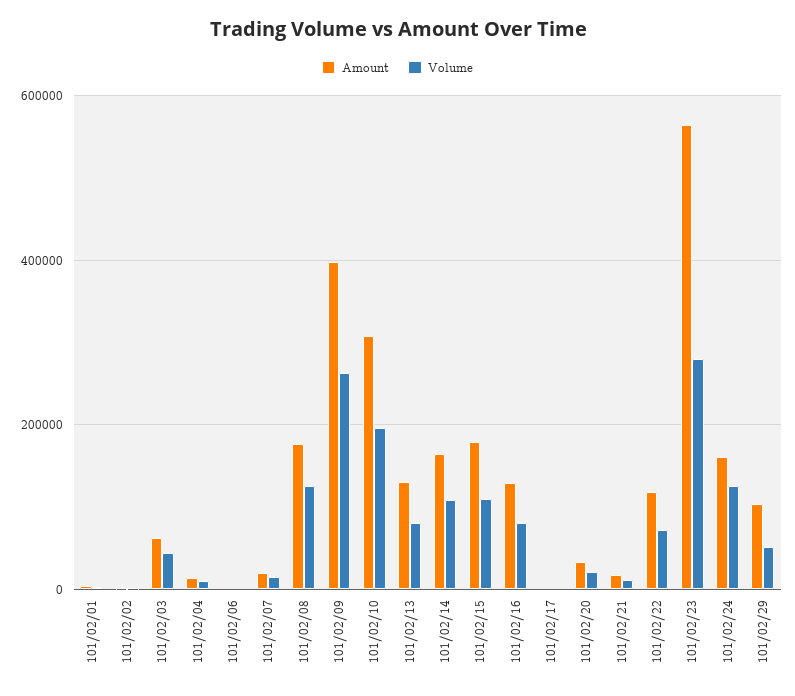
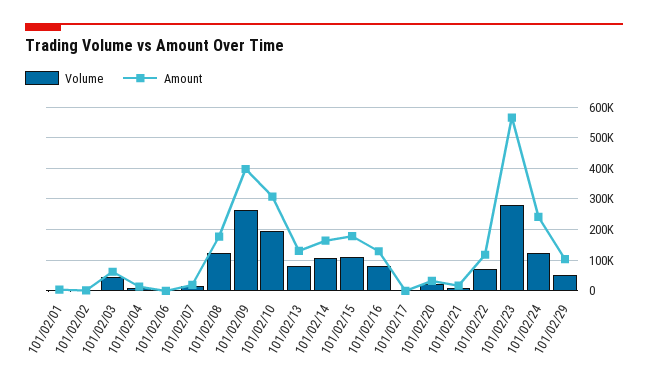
Amount, 101/02/24: 160000 -> 240000

